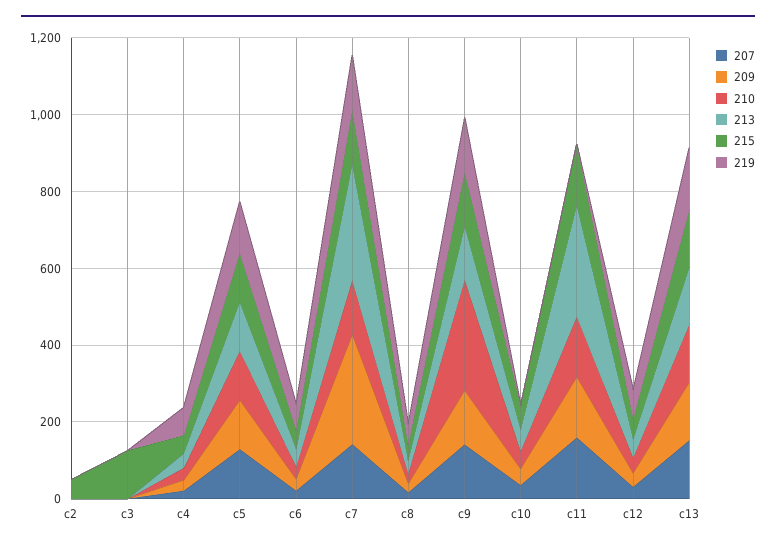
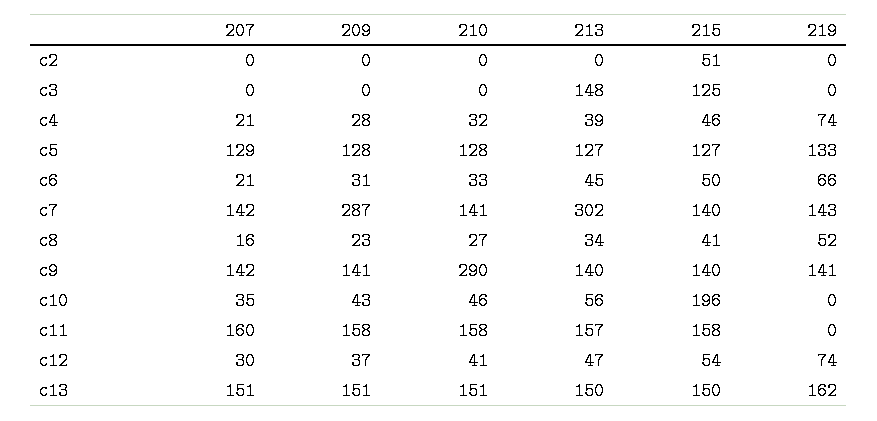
213, c3: 0 -> 148
215, c10: 50 -> 196
213, c11: 300 -> 157

